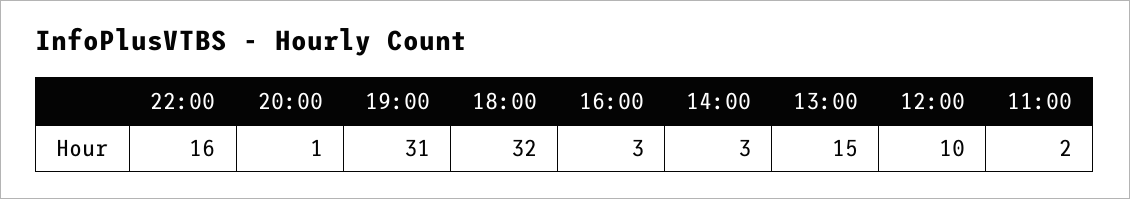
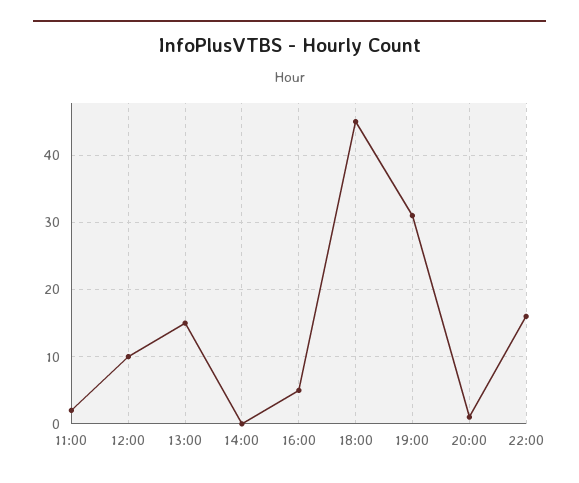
18:00: 32 -> 45
16:00: 3 -> 5
14:00: 3 -> 0

